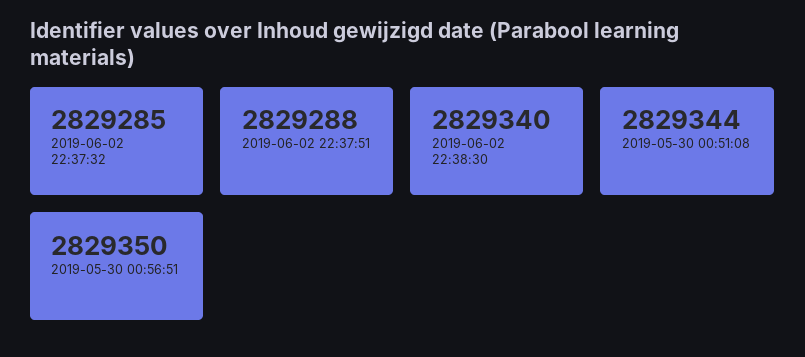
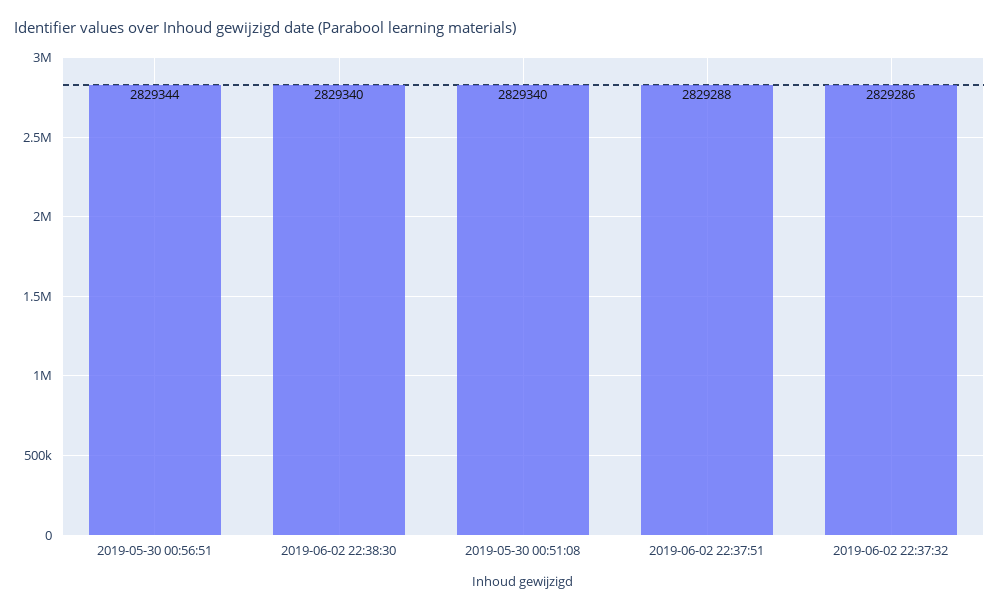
2019-06-02 22:37:32: 2829285 -> 2829286
2019-05-30 00:51:08: 2829344 -> 2829340
2019-05-30 00:56:51: 2829350 -> 2829344

